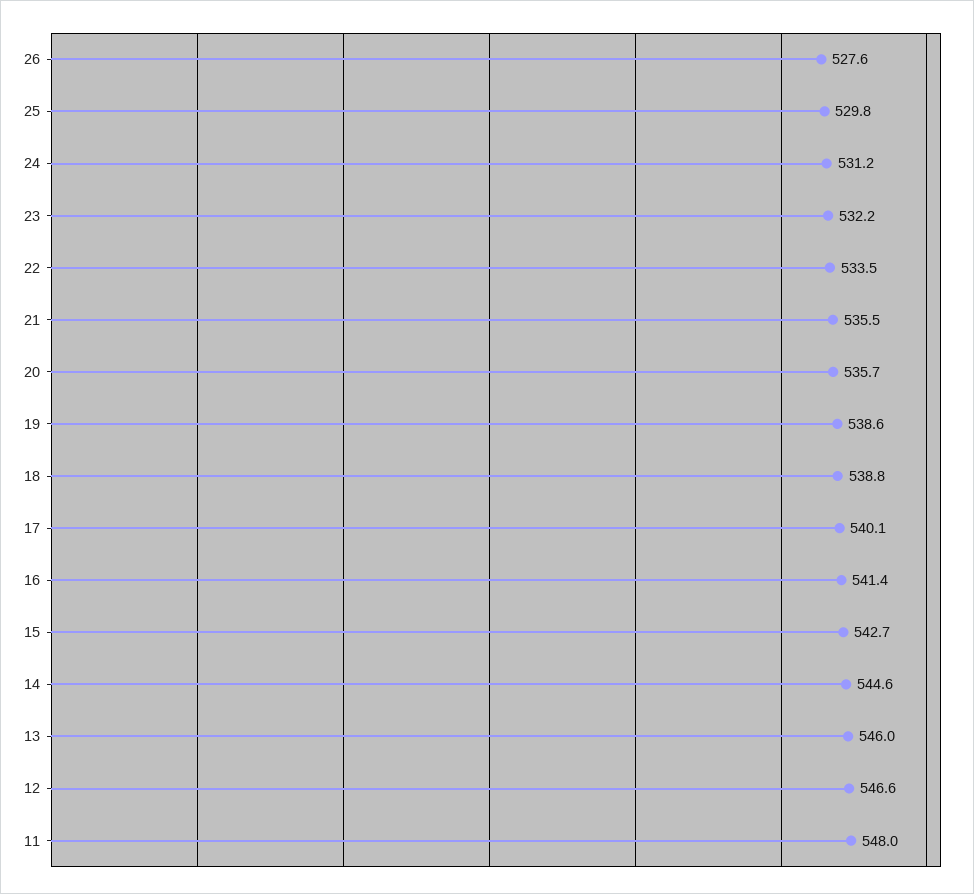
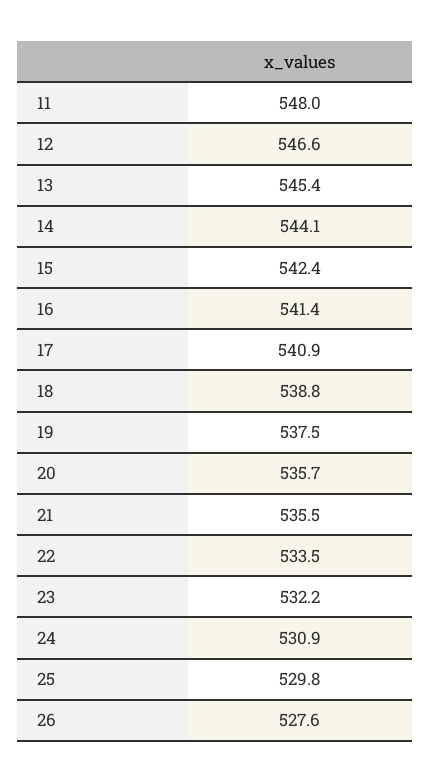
24: 531.2 -> 530.9
19: 538.6 -> 537.5
17: 540.1 -> 540.9
15: 542.7 -> 542.4
14: 544.6 -> 544.1
13: 546 -> 545.4

